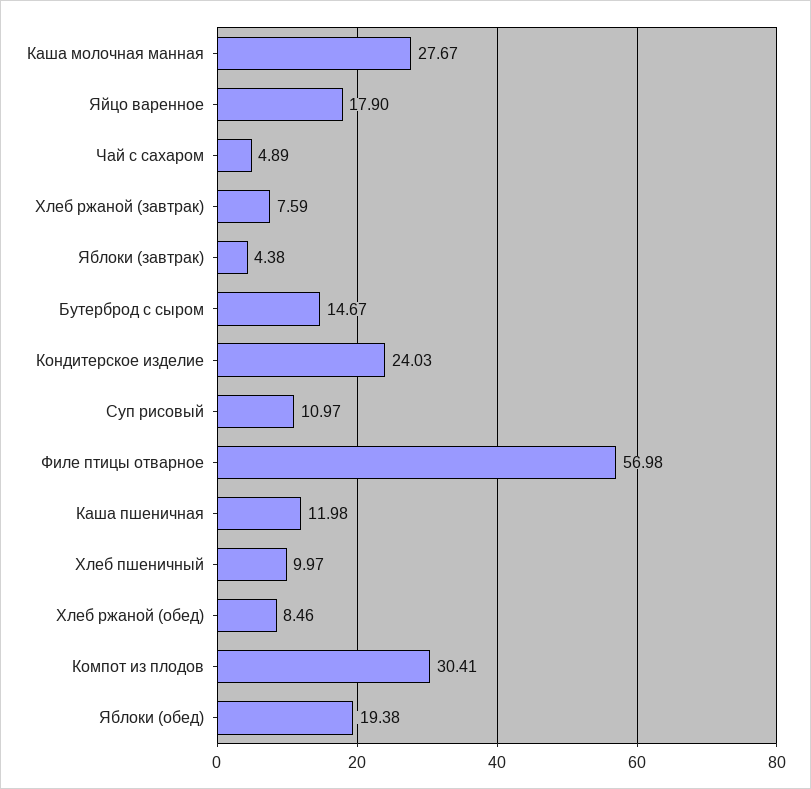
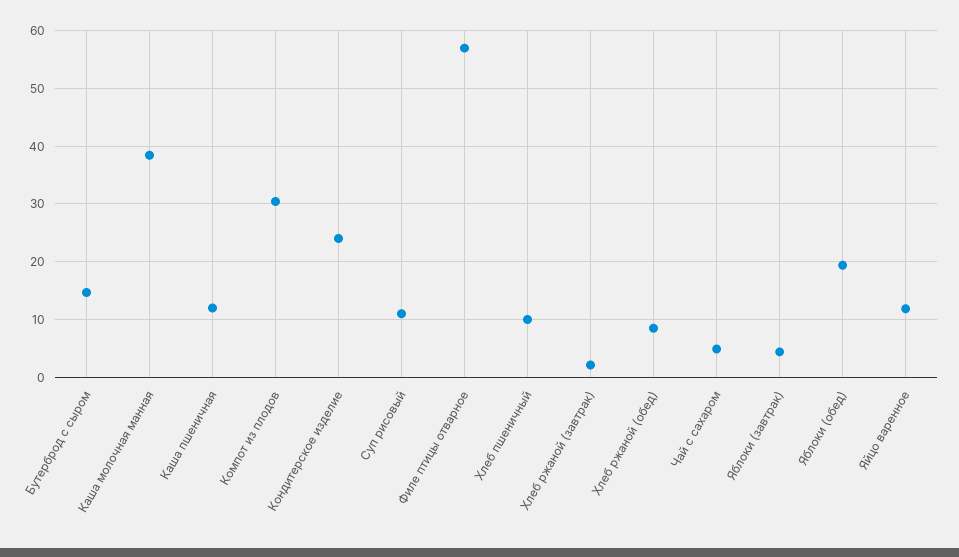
Каша молочная манная: 27.67 -> 38
Яйцо варенное: 17.9 -> 12
Хлеб ржаной (завтрак): 7.59 -> 2

